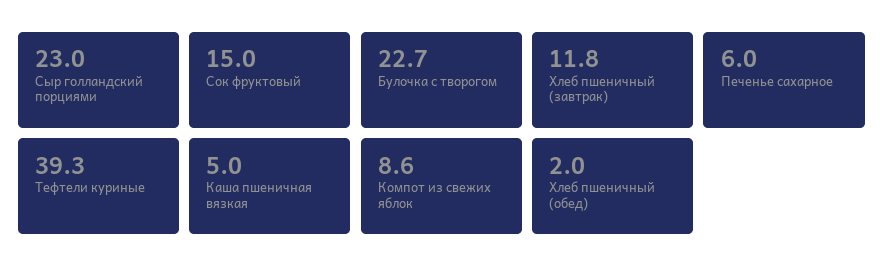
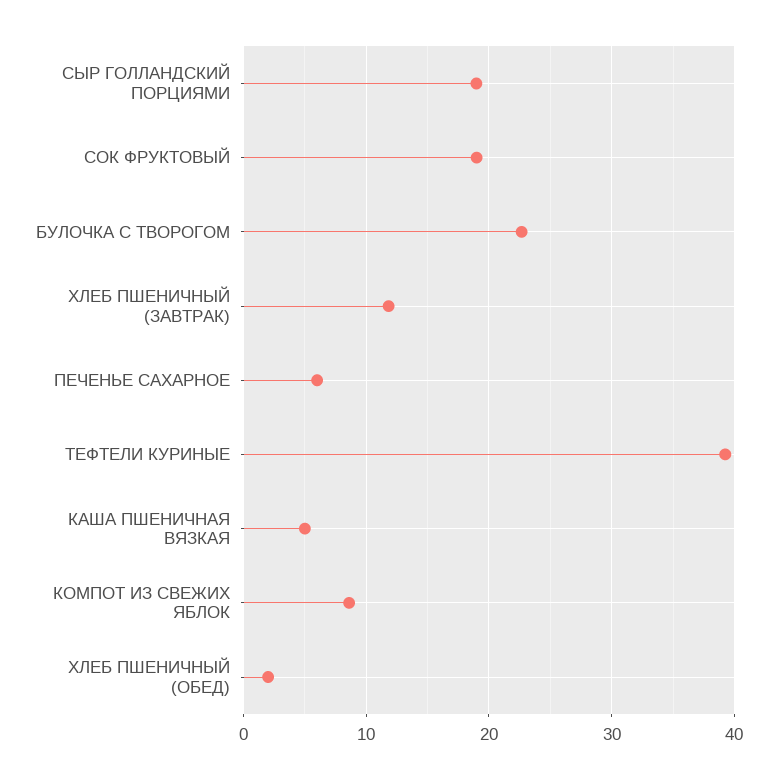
Сыр голландский порциями: 23 -> 19
Сок фруктовый: 15 -> 19

